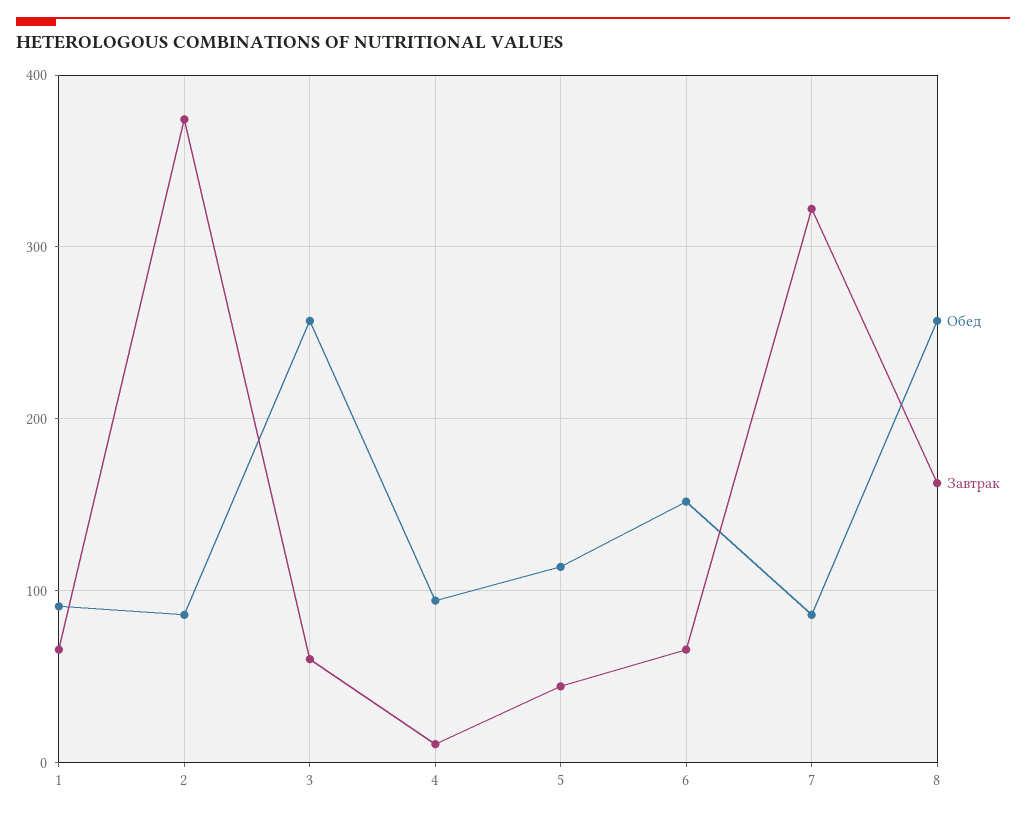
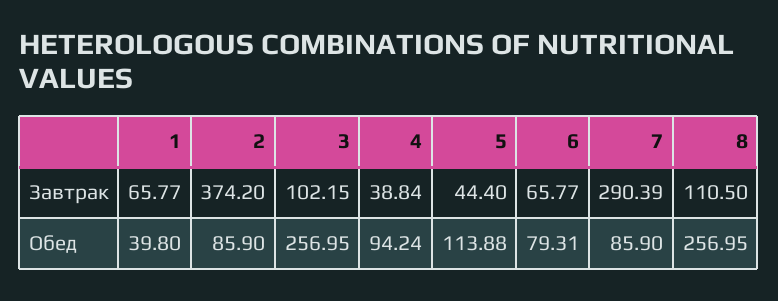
Обед, 1: 90 -> 39.8
Завтрак, 3: 60 -> 102.15
Завтрак, 4: 10 -> 38.84
Обед, 6: 150 -> 79.31
Завтрак, 7: 320 -> 290.39
Завтрак, 8: 160 -> 110.5

